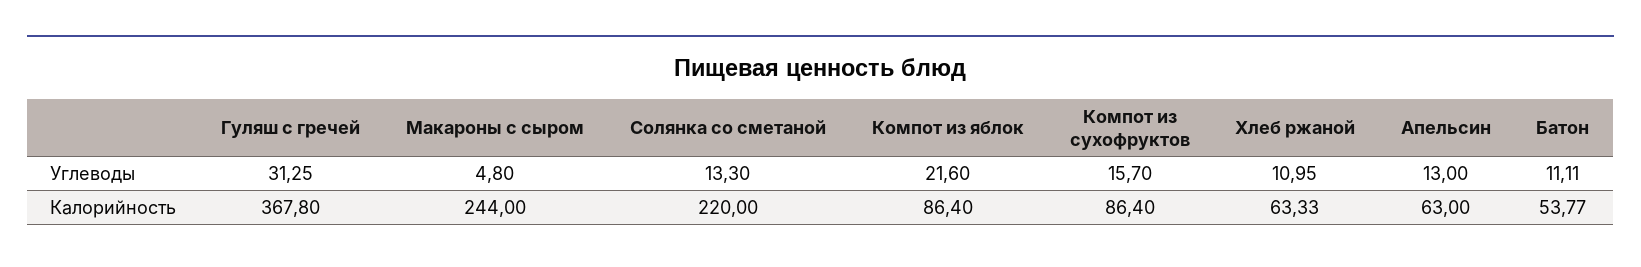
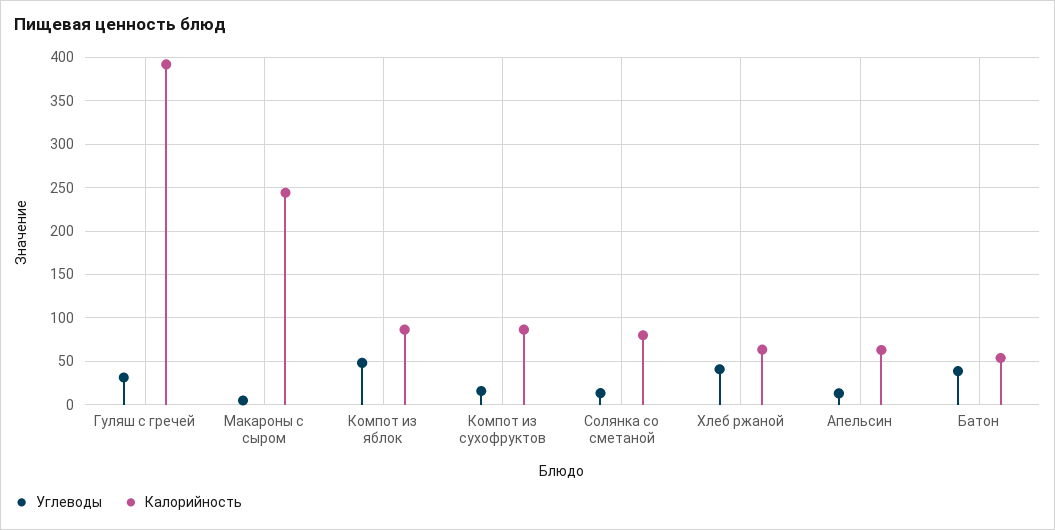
Углеводы, Компот из яблок: 21.6 -> 50
Углеводы, Хлеб ржаной: 10.95 -> 40
Углеводы, Батон: 11.11 -> 40
Калорийность, Гуляш с гречей: 367.8 -> 390
Калорийность, Солянка со сметаной: 220 -> 80

